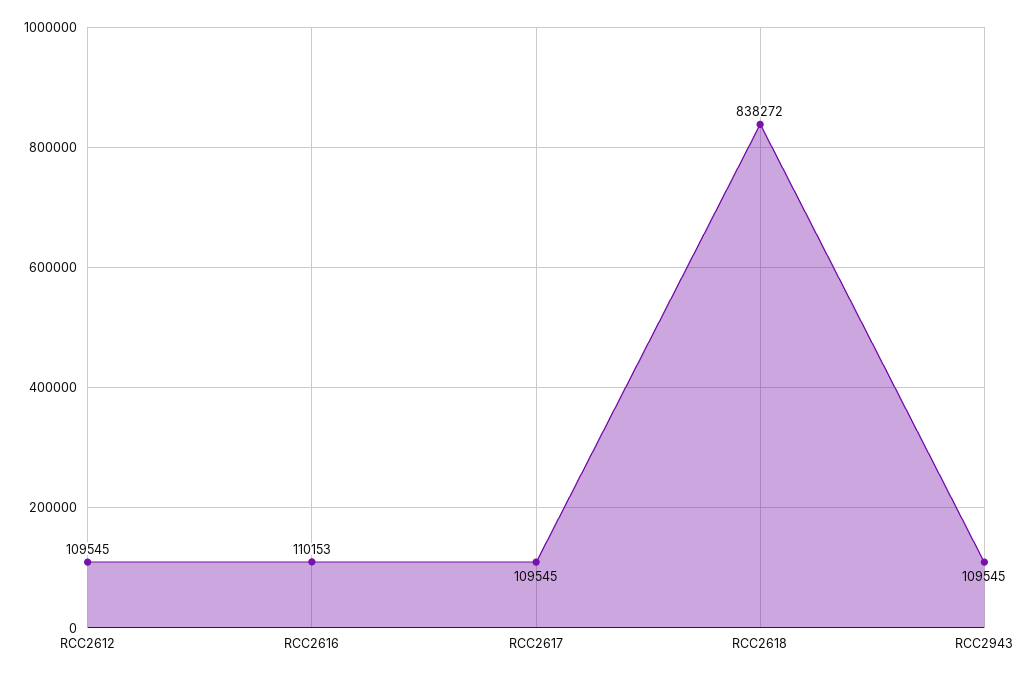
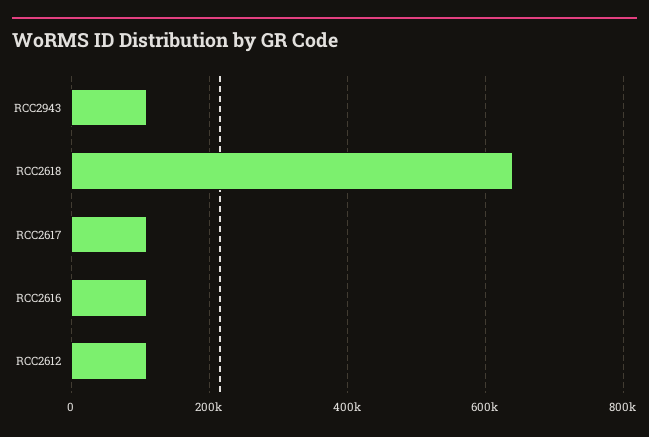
RCC2618: 838272 -> 640000

